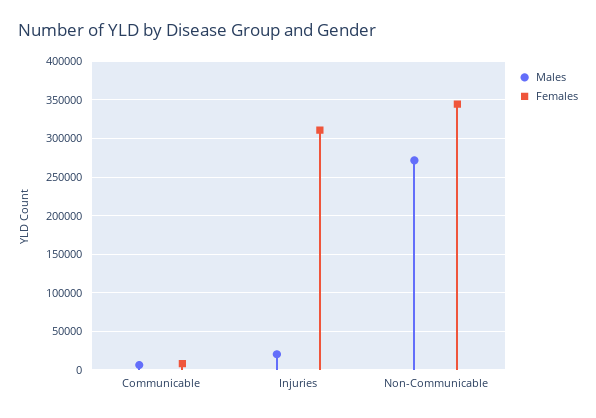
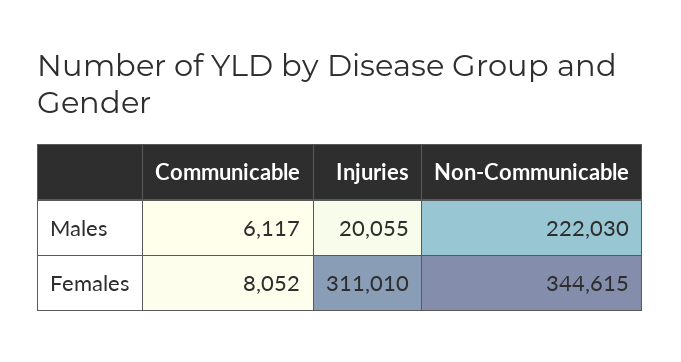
Males, Non-Communicable: 270000 -> 222030

